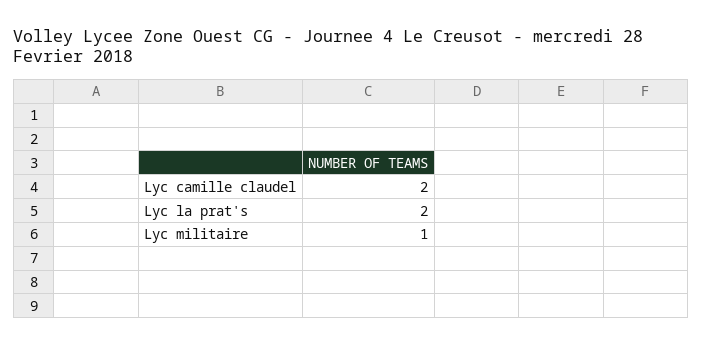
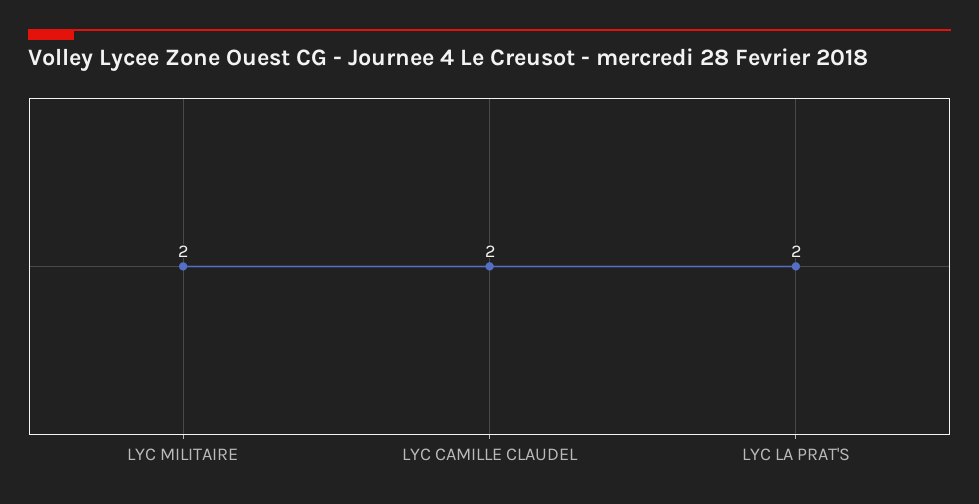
Lyc militaire: 1 -> 2

